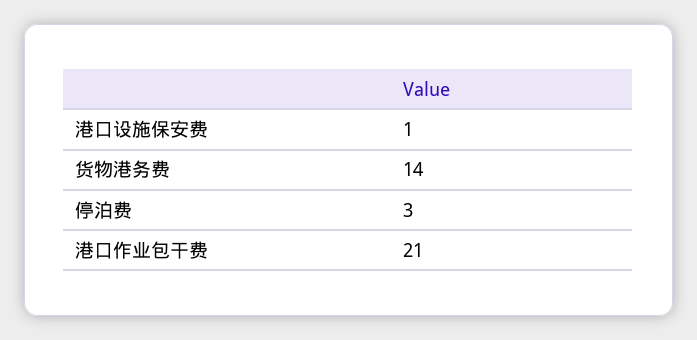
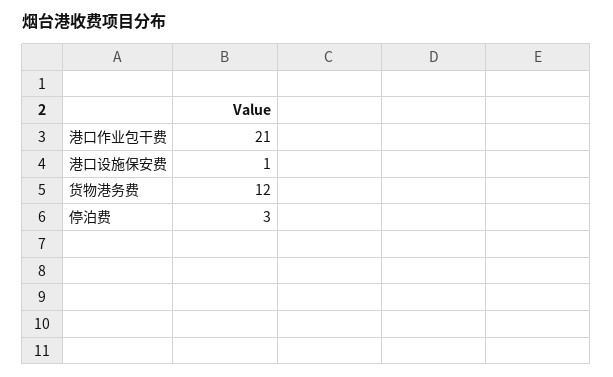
货物港务费: 14 -> 12

